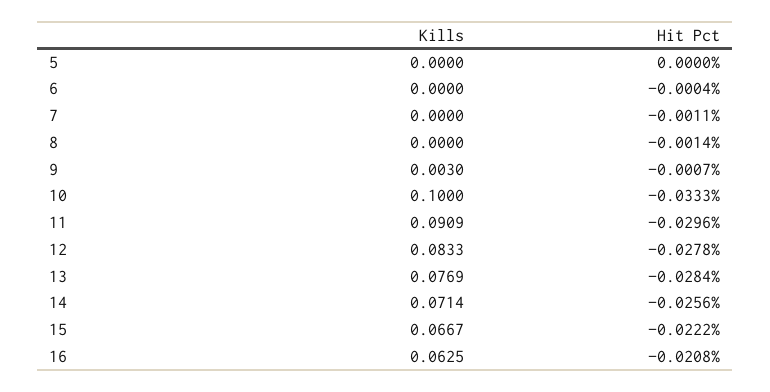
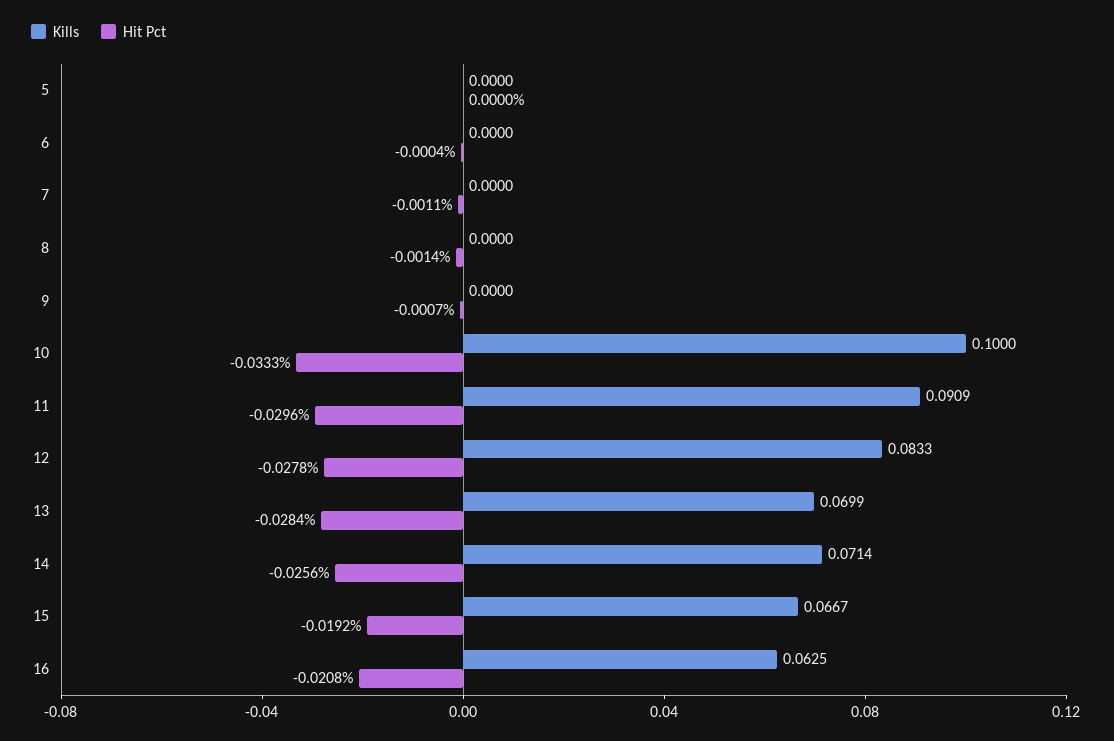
Kills, 9: 0.003 -> 0
Kills, 13: 0.0769 -> 0.0699
Hit Pct, 15: -0.0222 -> -0.0192

